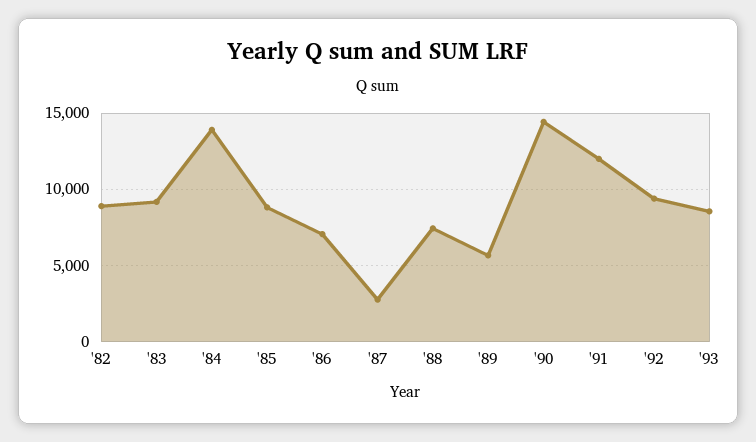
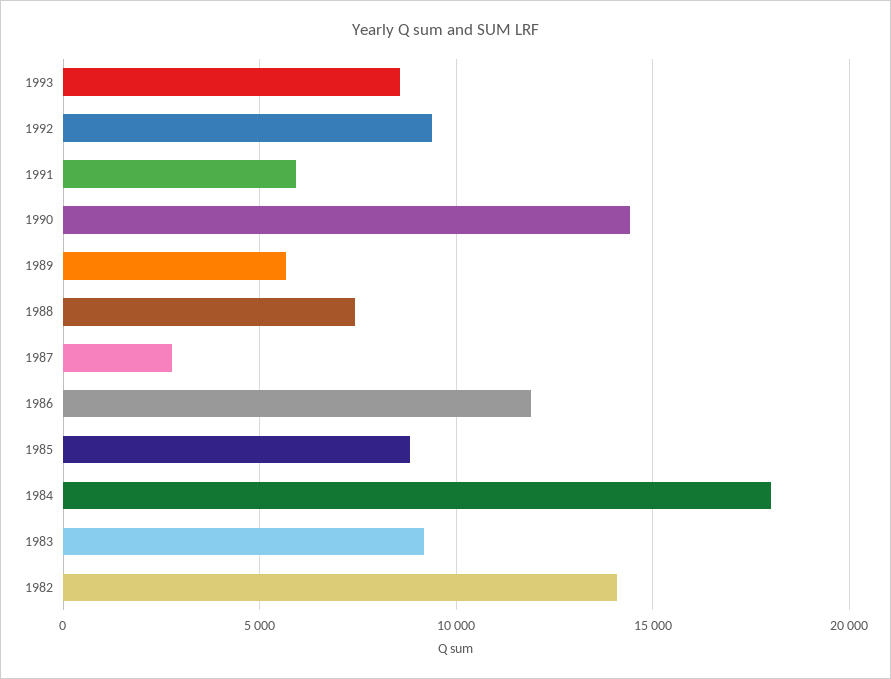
'82: 9000 -> 14000
'84: 14000 -> 18000
'86: 7000 -> 12000
'91: 12000 -> 6000

